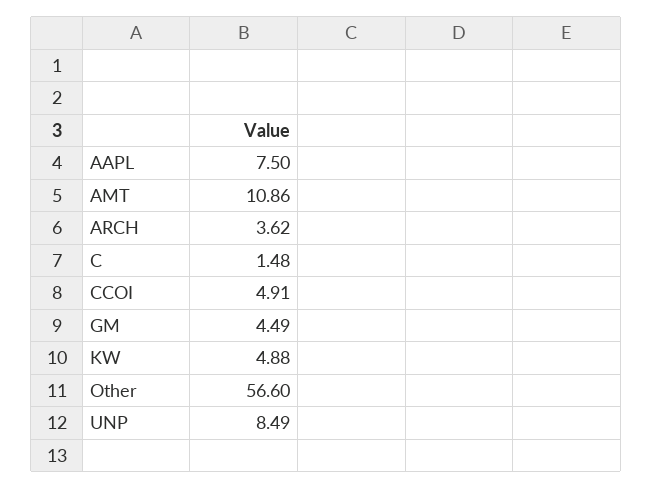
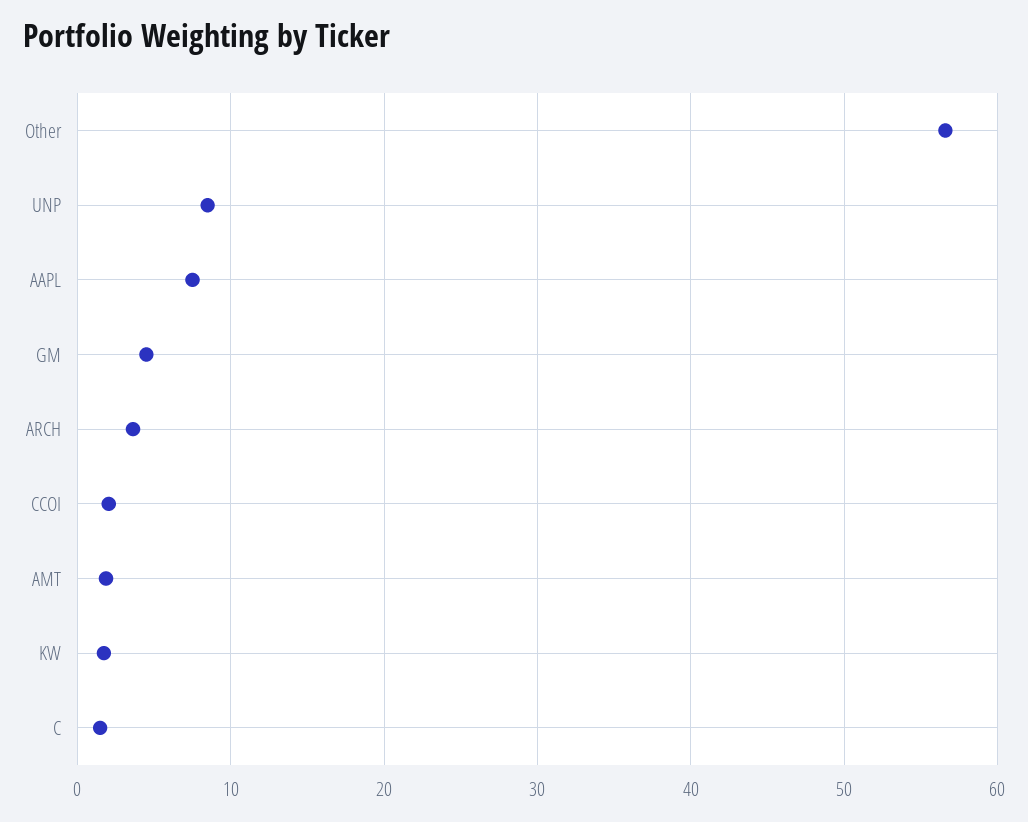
AMT: 10.86 -> 2
CCOI: 4.91 -> 2
KW: 4.88 -> 2

